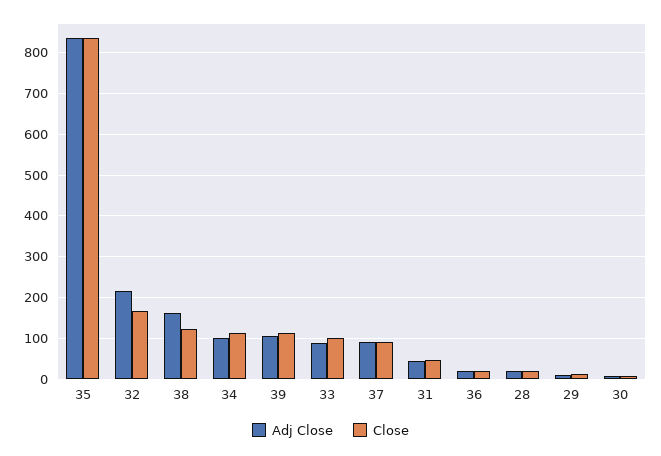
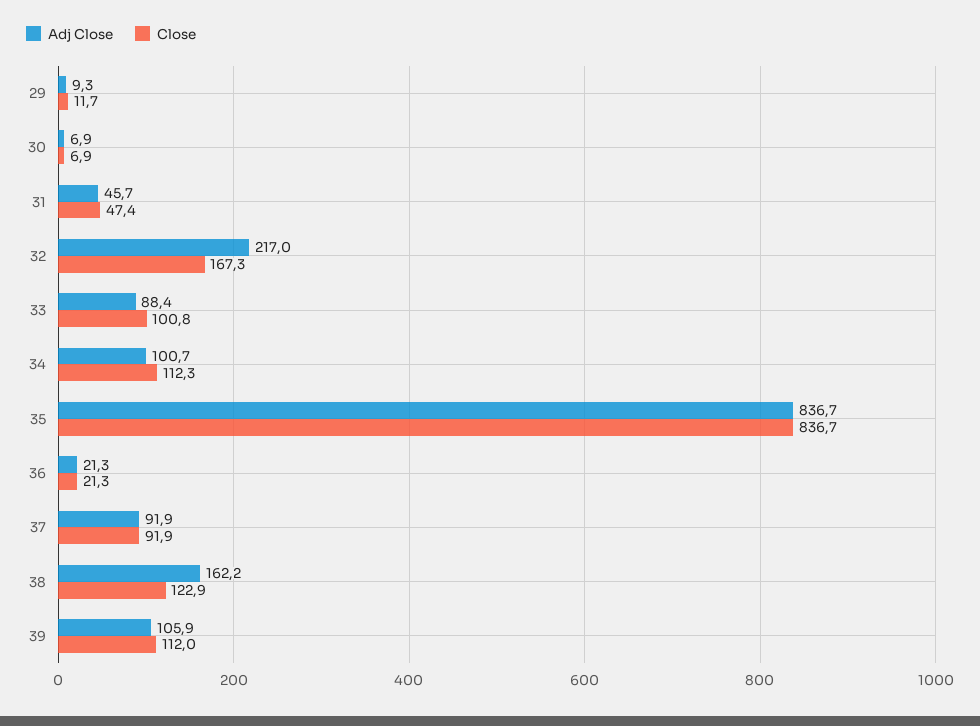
Adj Close, 28: 20 -> none
Close, 28: 20 -> none

